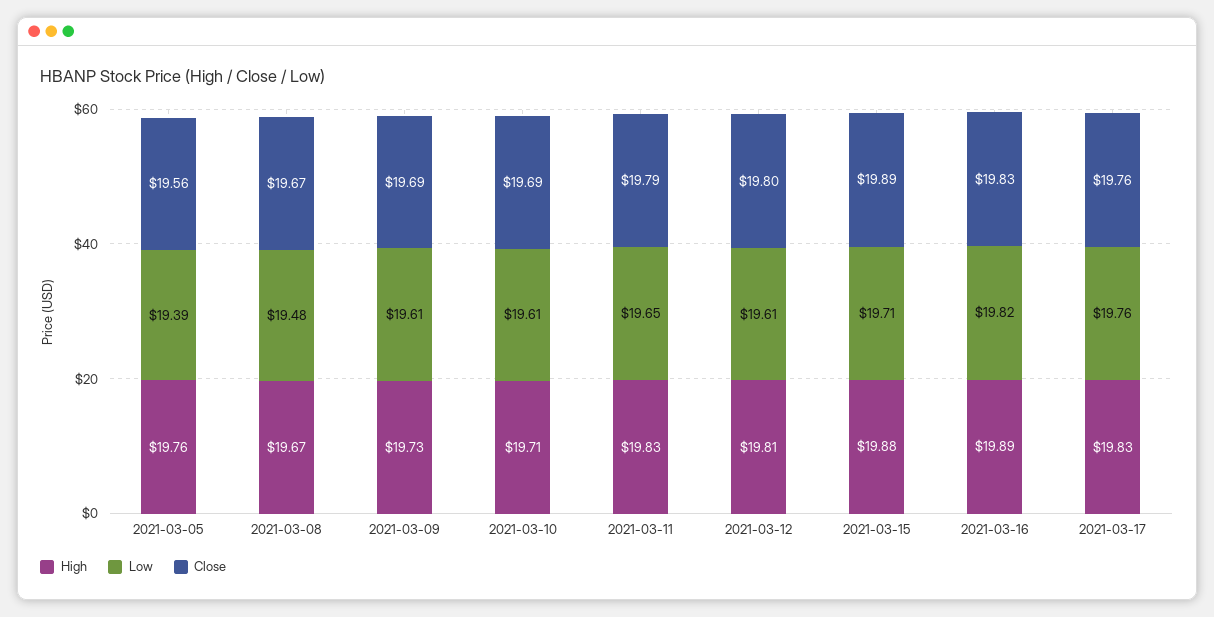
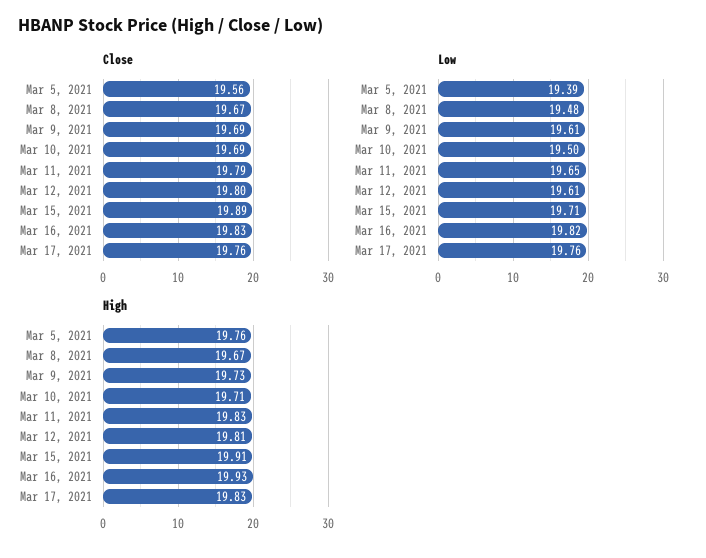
Low, 2021-03-10: 19.61 -> 19.5
High, 2021-03-15: 19.88 -> 19.91
High, 2021-03-16: 19.89 -> 19.93

